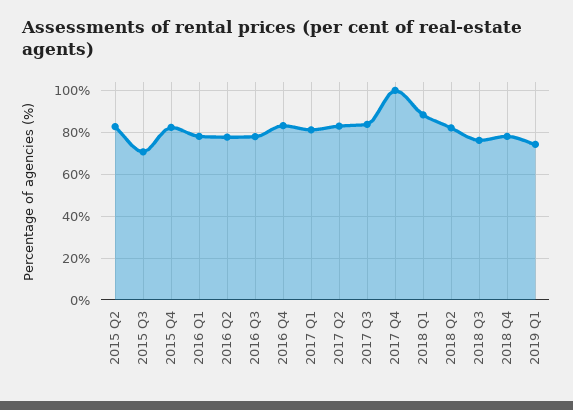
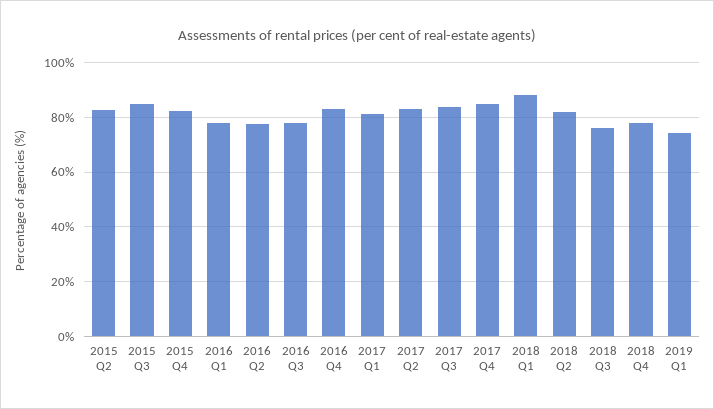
2015 Q3: 70 -> 85
2017 Q4: 100 -> 85

